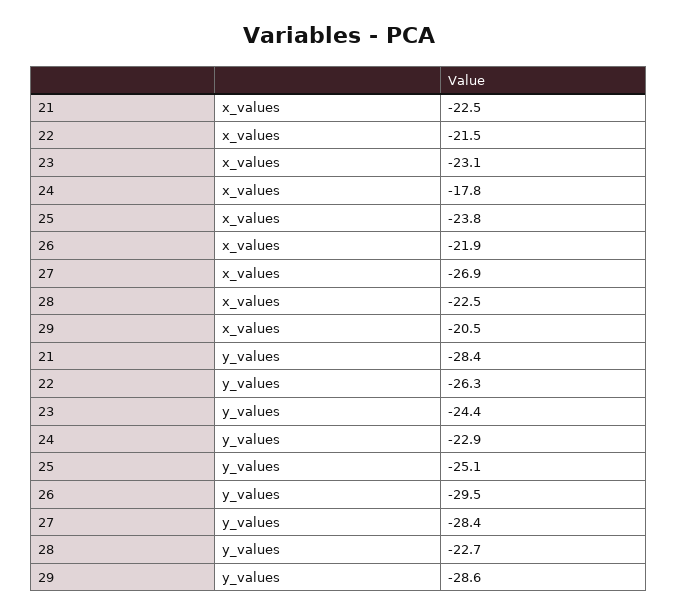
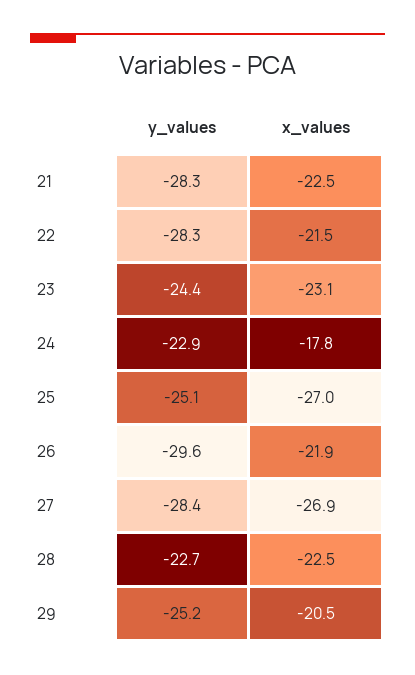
25, x_values: -23.8 -> -27
21, y_values: -28.4 -> -28.3
22, y_values: -26.3 -> -28.3
26, y_values: -29.5 -> -29.6
29, y_values: -28.6 -> -25.2

